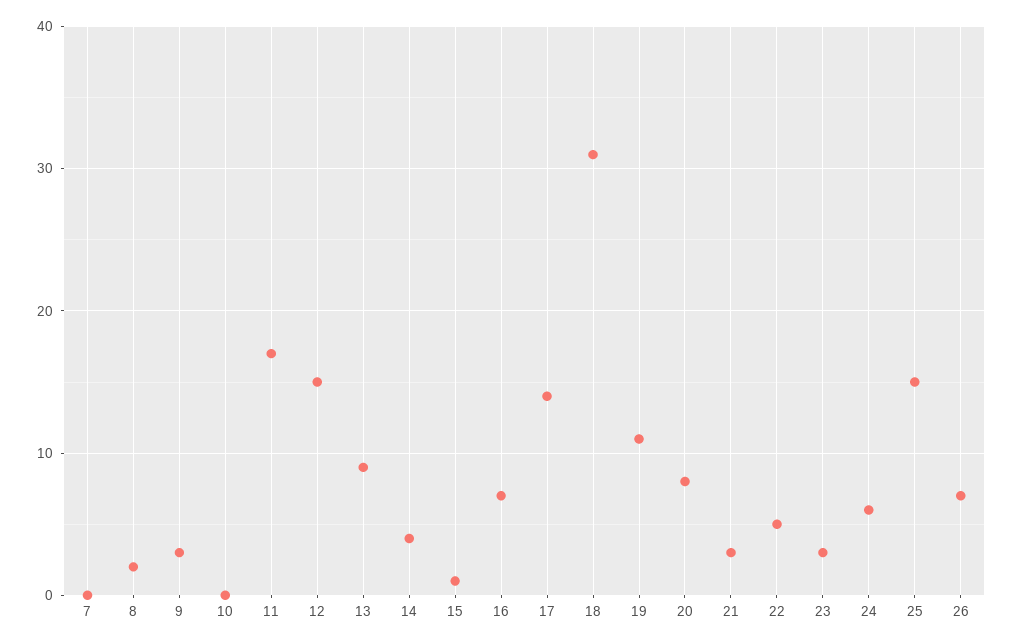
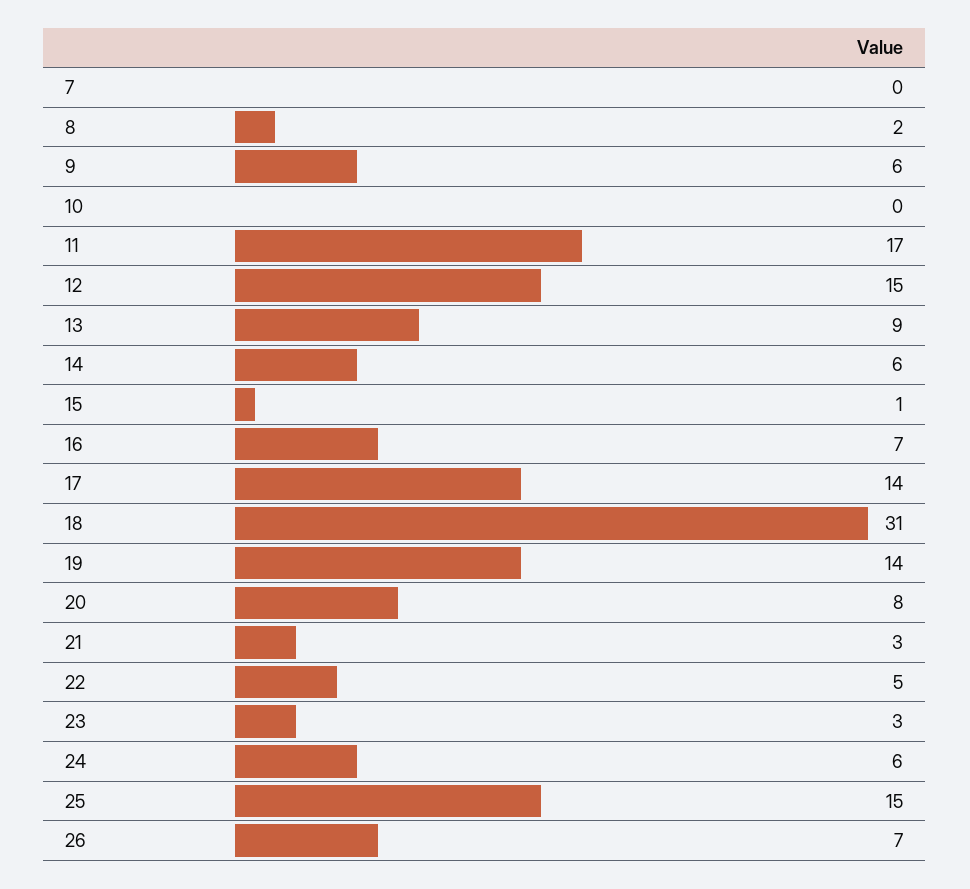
9: 3 -> 6
14: 4 -> 6
19: 11 -> 14

